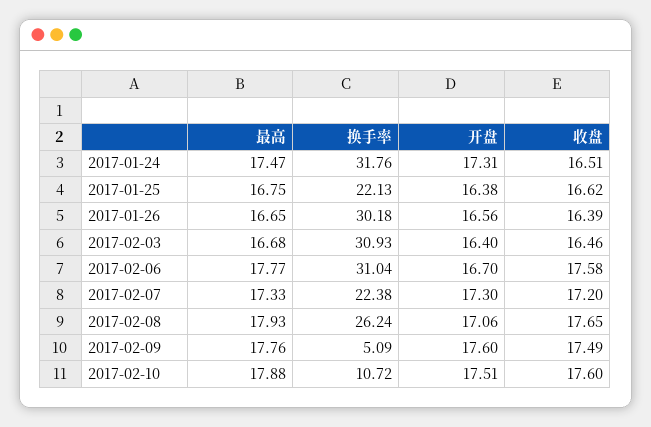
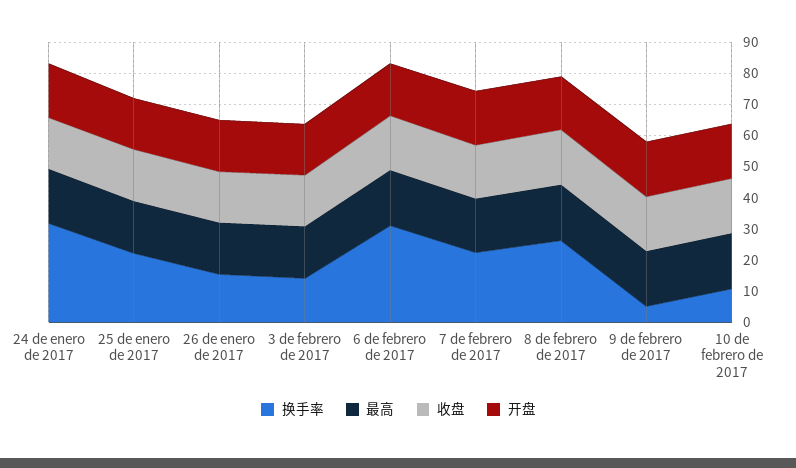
换手率, 2017-01-26: 30.18 -> 15
换手率, 2017-02-03: 30.93 -> 15

